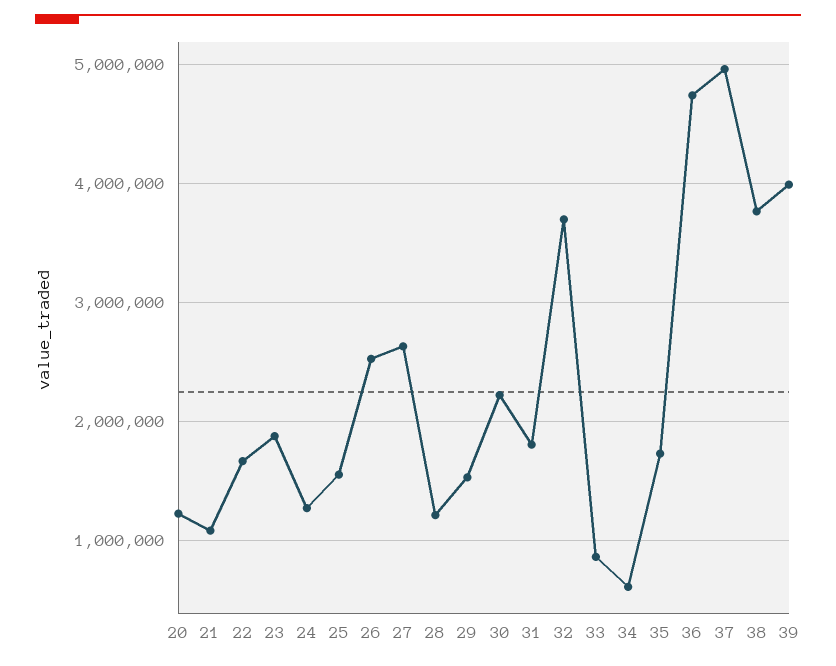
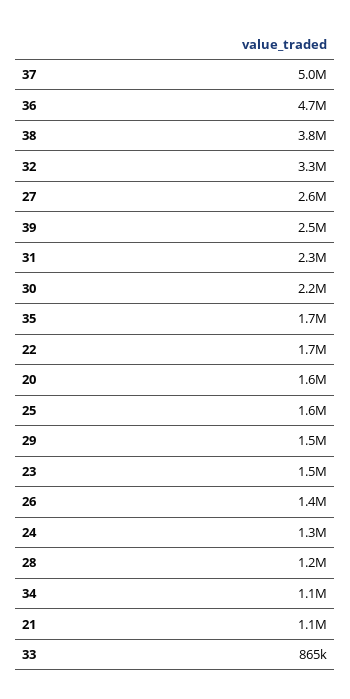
20: 1200000 -> 1600000
23: 1900000 -> 1500000
26: 2500000 -> 1400000
31: 1800000 -> 2300000
32: 3700000 -> 3300000
34: 600000 -> 1100000
39: 4000000 -> 2500000

